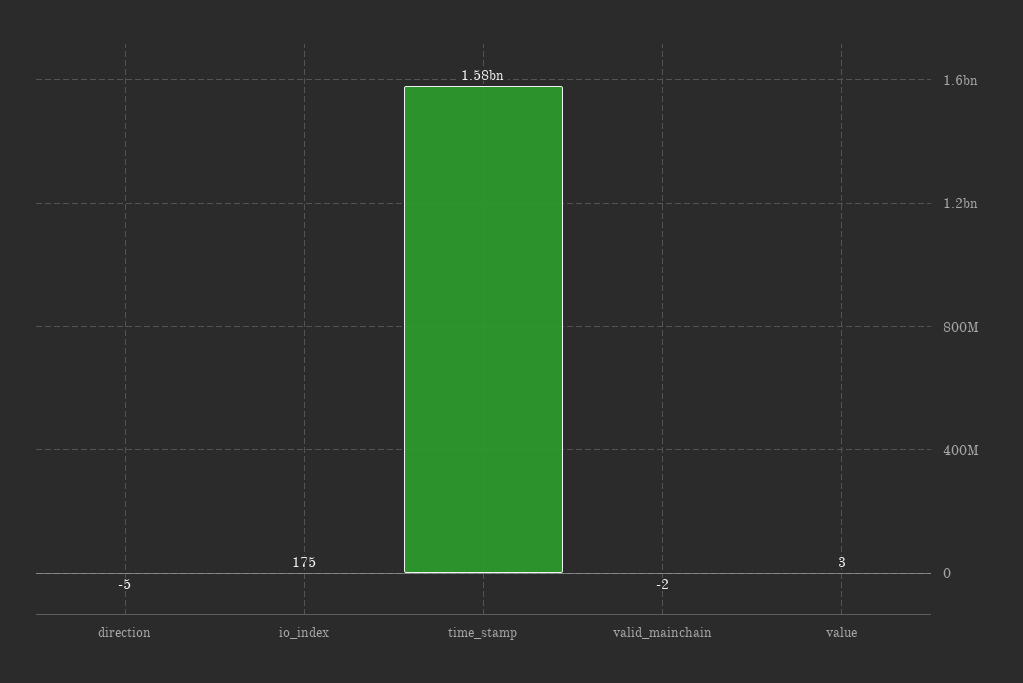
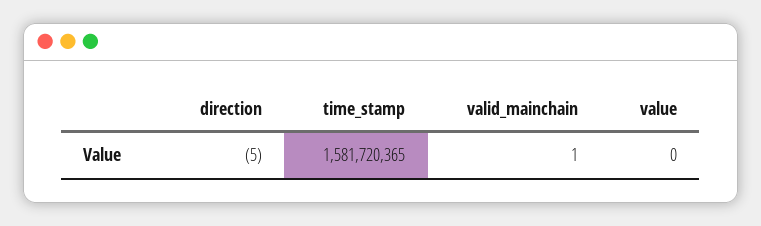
io_index: 175 -> none
valid_mainchain: -2 -> 1
value: 3 -> 0

